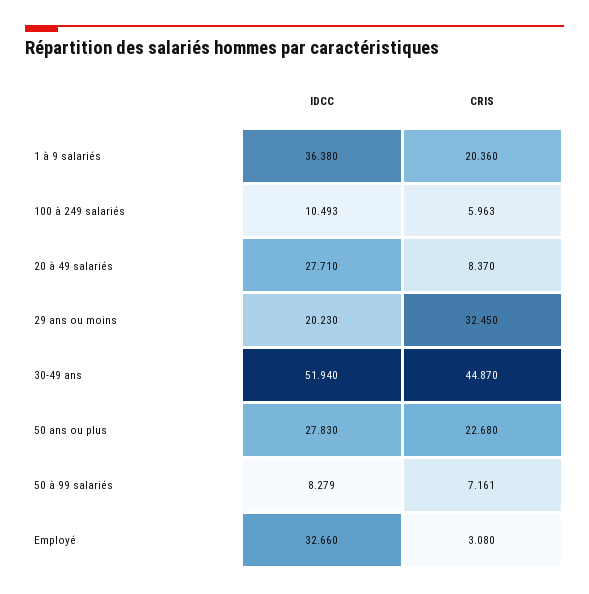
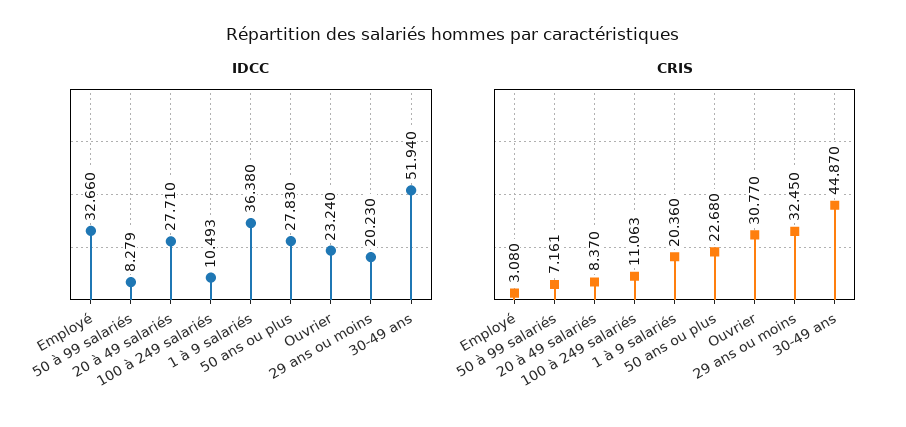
CRIS, 100 à 249 salariés: 5.963 -> 11.063
IDCC, Ouvrier: none -> 23.24
CRIS, Ouvrier: none -> 30.77

